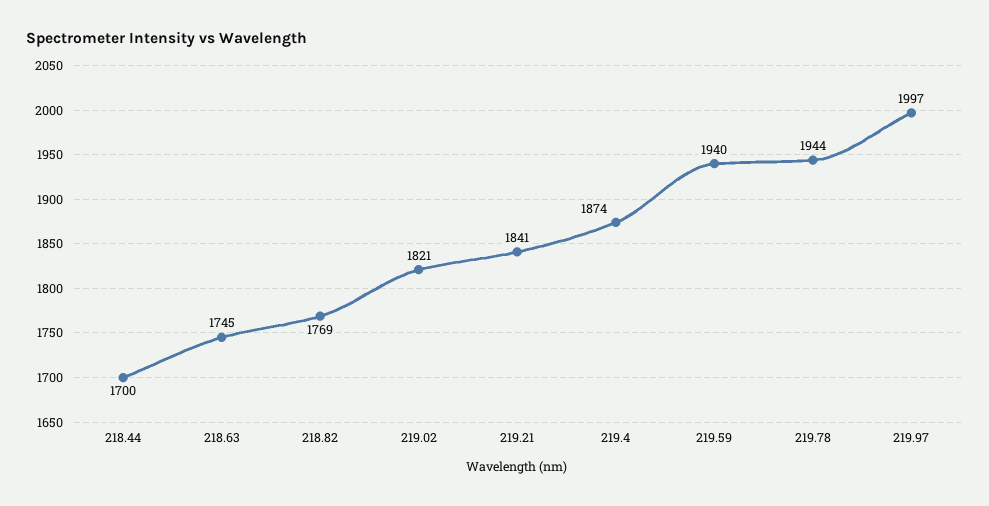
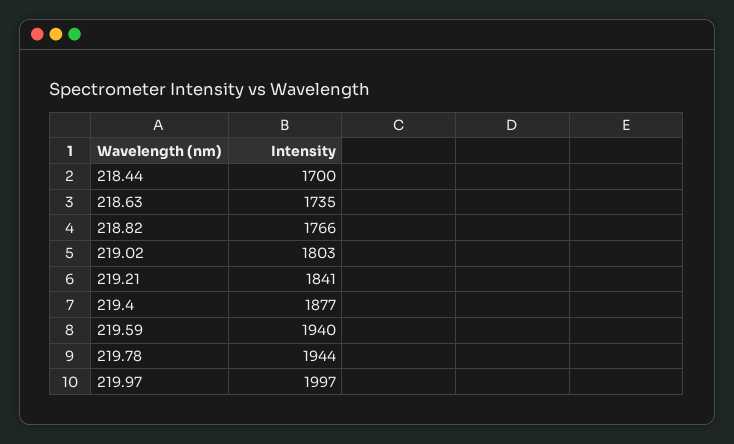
218.63: 1745 -> 1735
218.82: 1769 -> 1766
219.02: 1821 -> 1803
219.4: 1874 -> 1877

